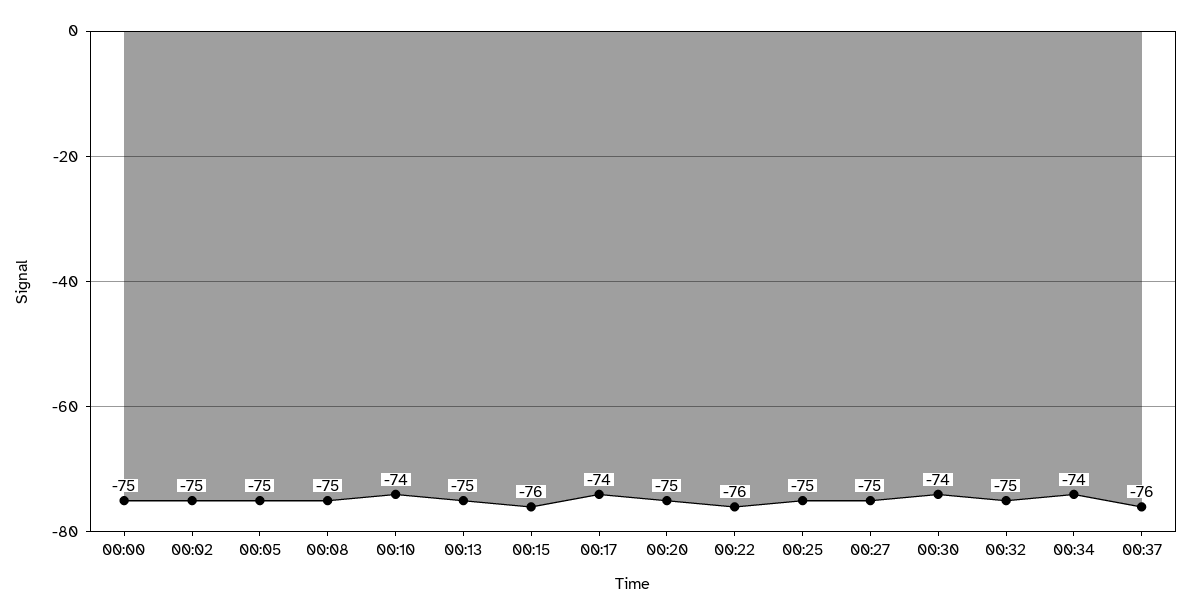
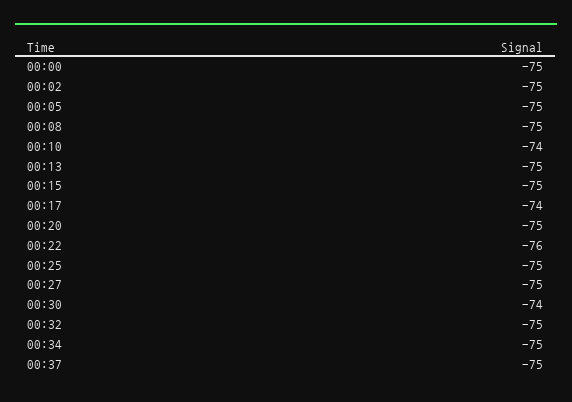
00:15: -76 -> -75
00:34: -74 -> -75
00:37: -76 -> -75

